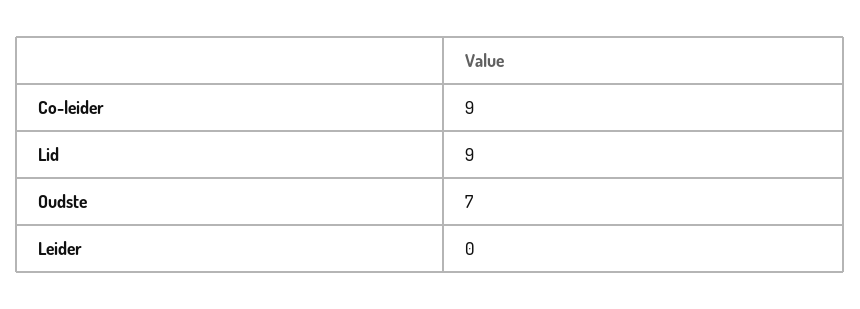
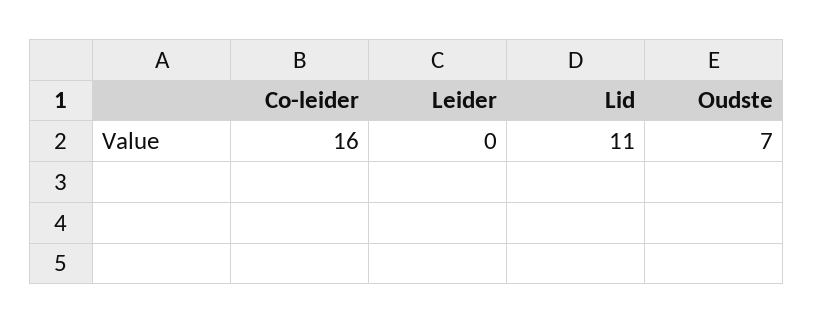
Co-leider: 9 -> 16
Lid: 9 -> 11

